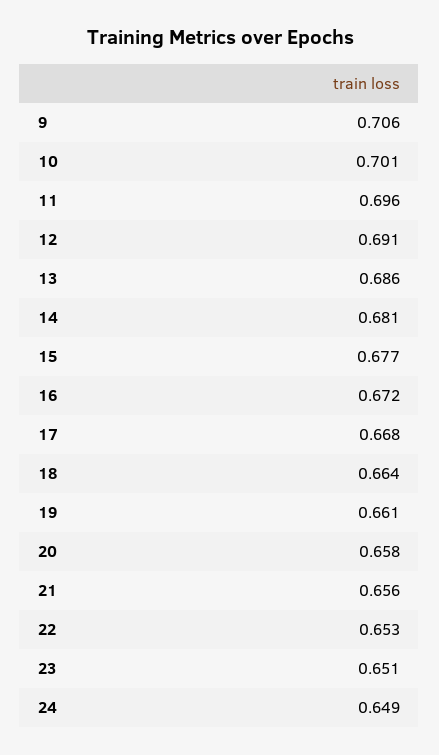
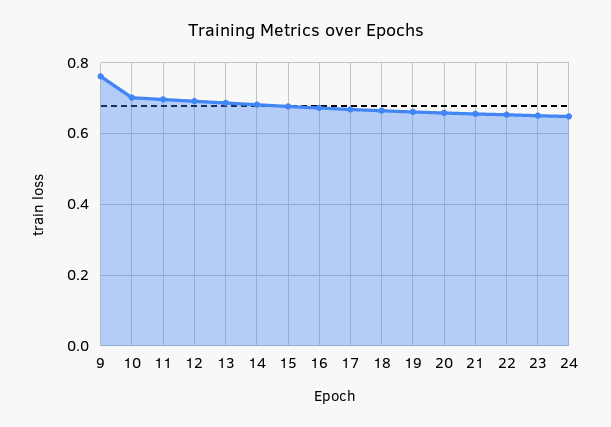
9: 0.706 -> 0.76

